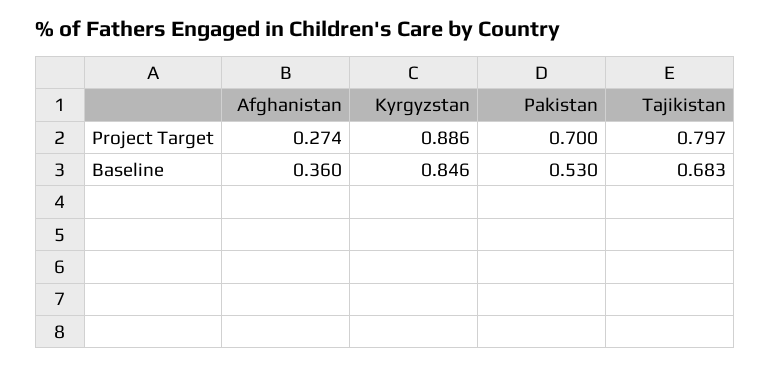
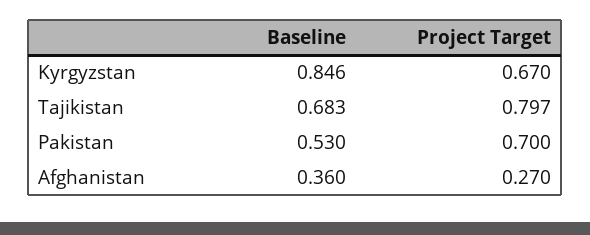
Afghanistan, Project Target: 0.274 -> 0.27
Kyrgyzstan, Project Target: 0.886 -> 0.67

